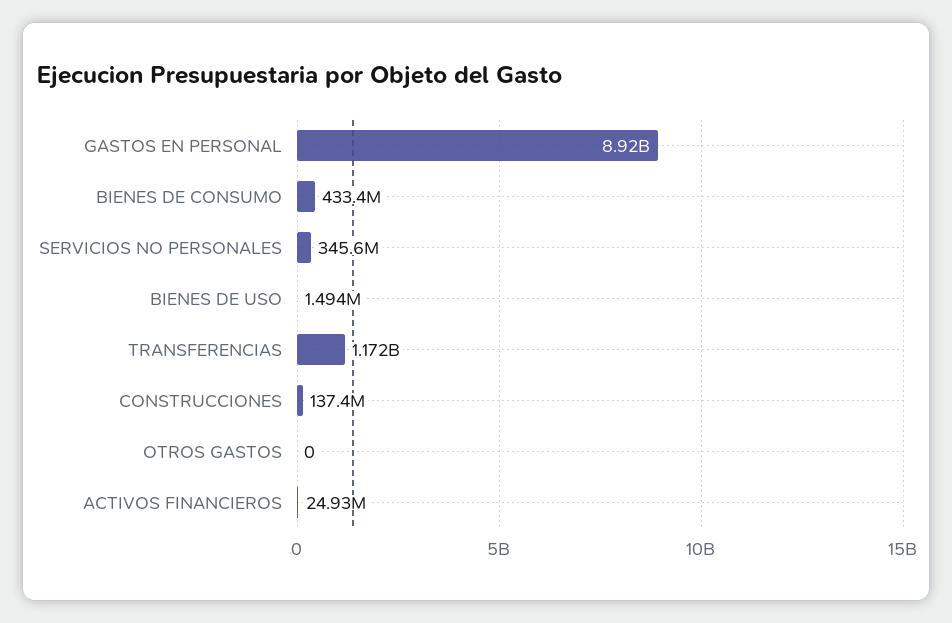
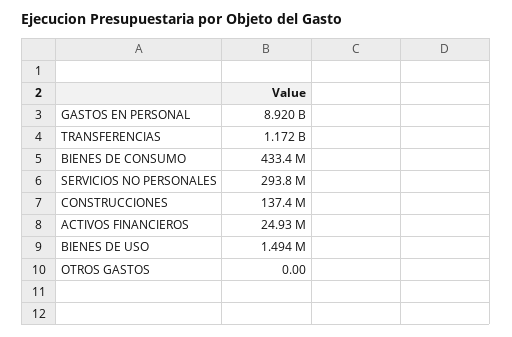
SERVICIOS NO PERSONALES: 345600000 -> 293800000

